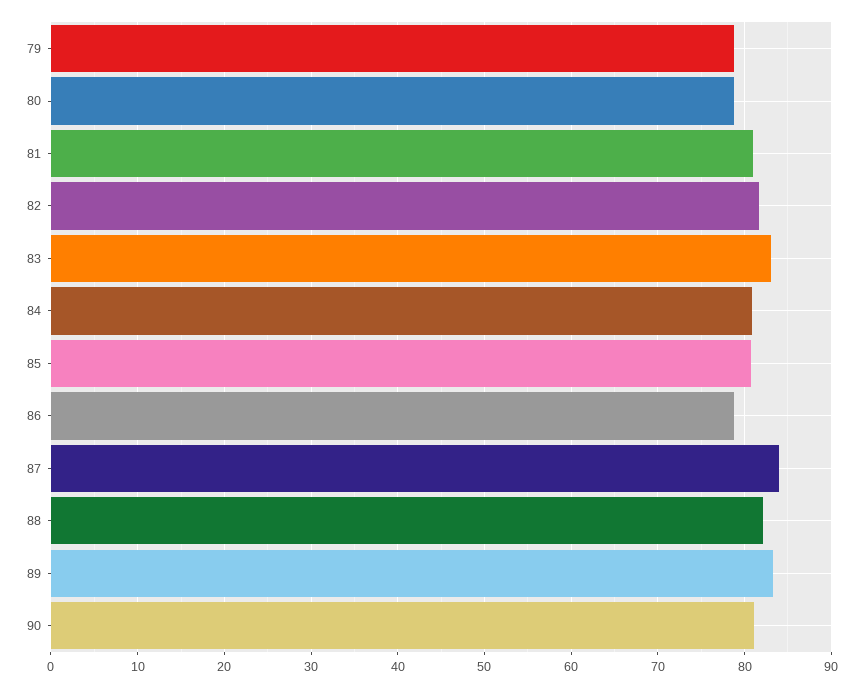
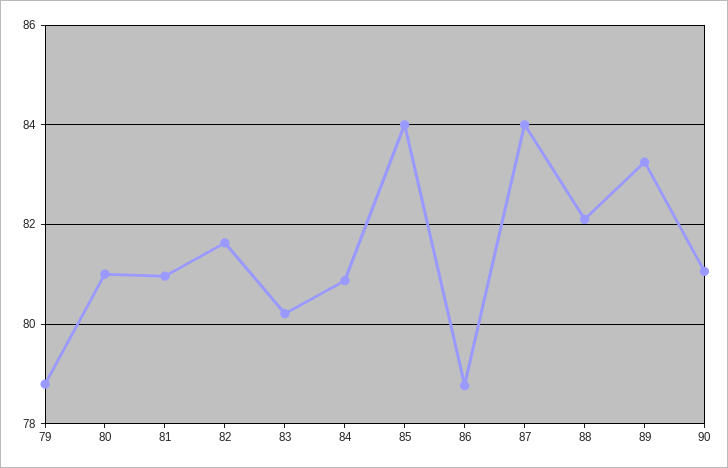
80: 79 -> 81
83: 83 -> 80.2
85: 81 -> 84

